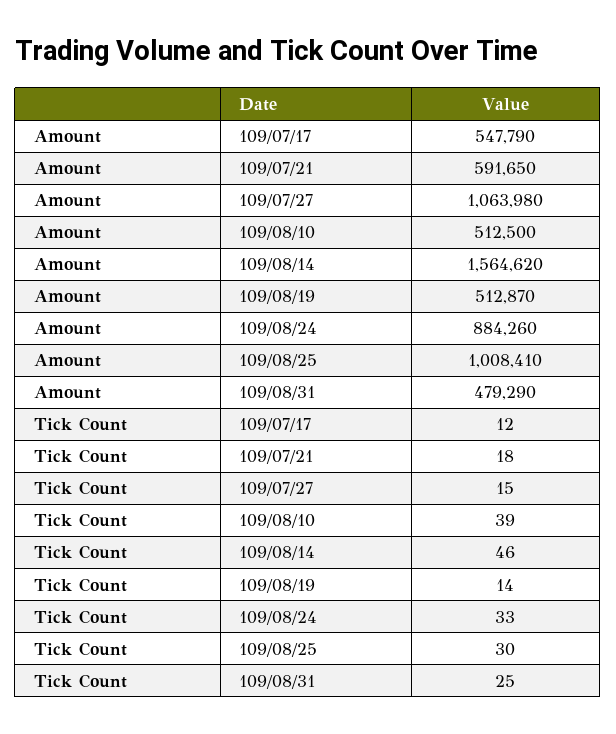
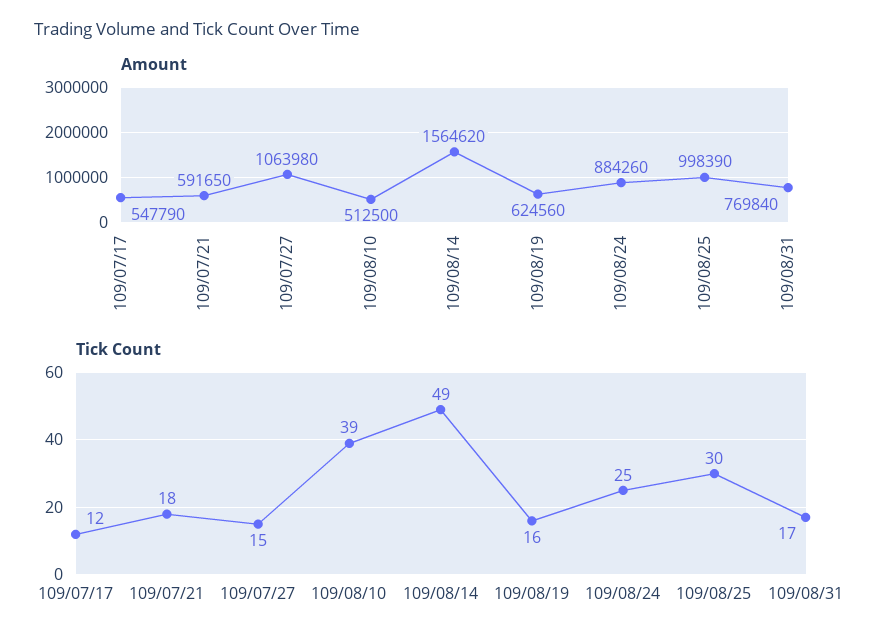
Amount, 109/08/19: 512870 -> 624560
Amount, 109/08/25: 1008410 -> 998390
Amount, 109/08/31: 479290 -> 769840
Tick Count, 109/08/14: 46 -> 49
Tick Count, 109/08/19: 14 -> 16
Tick Count, 109/08/24: 33 -> 25
Tick Count, 109/08/31: 25 -> 17

